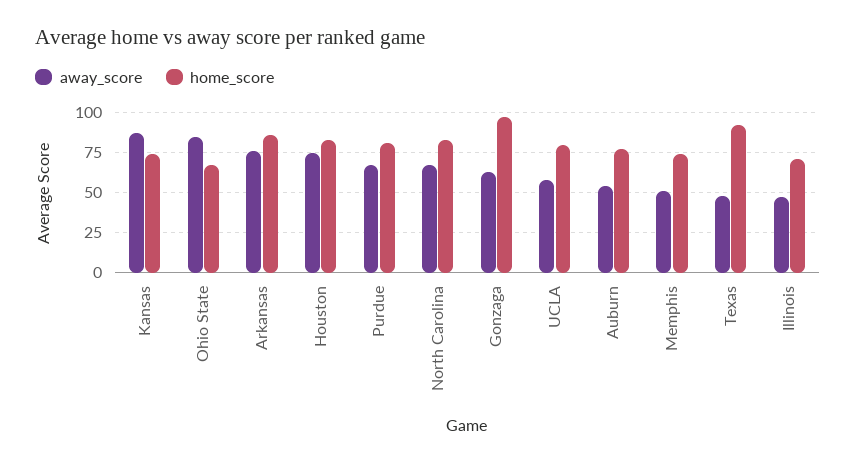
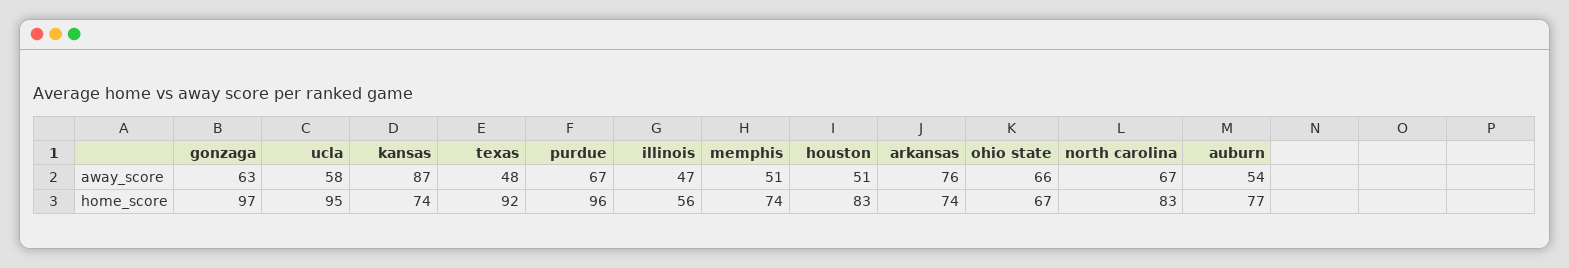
away_score, Ohio State: 85 -> 66
home_score, Arkansas: 85 -> 74
away_score, Houston: 75 -> 51
home_score, Purdue: 80 -> 96
home_score, UCLA: 80 -> 95
home_score, Illinois: 70 -> 56

